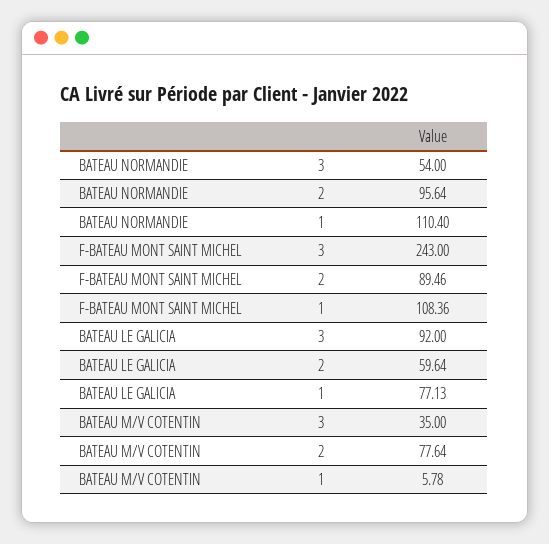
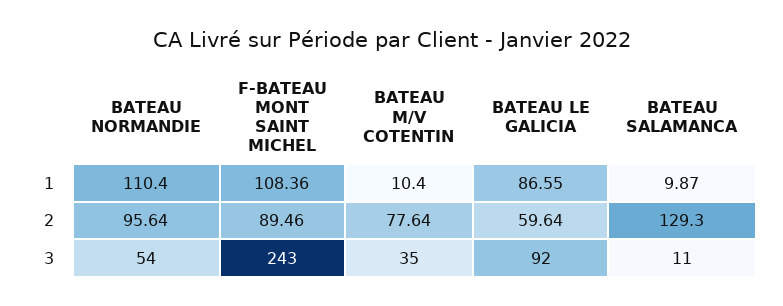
BATEAU LE GALICIA, 1: 77.13 -> 86.55
BATEAU M/V COTENTIN, 1: 5.78 -> 10.4
BATEAU SALAMANCA, 1: none -> 9.87
BATEAU SALAMANCA, 2: none -> 129.3
BATEAU SALAMANCA, 3: none -> 11

